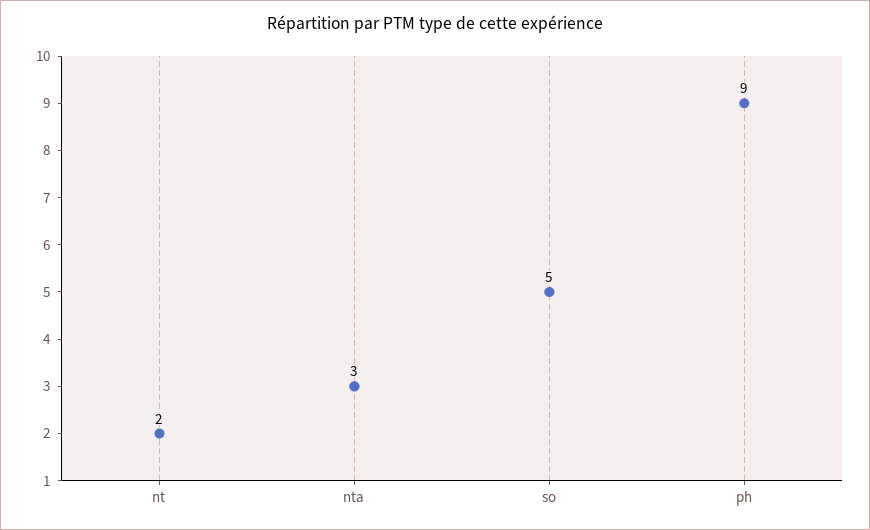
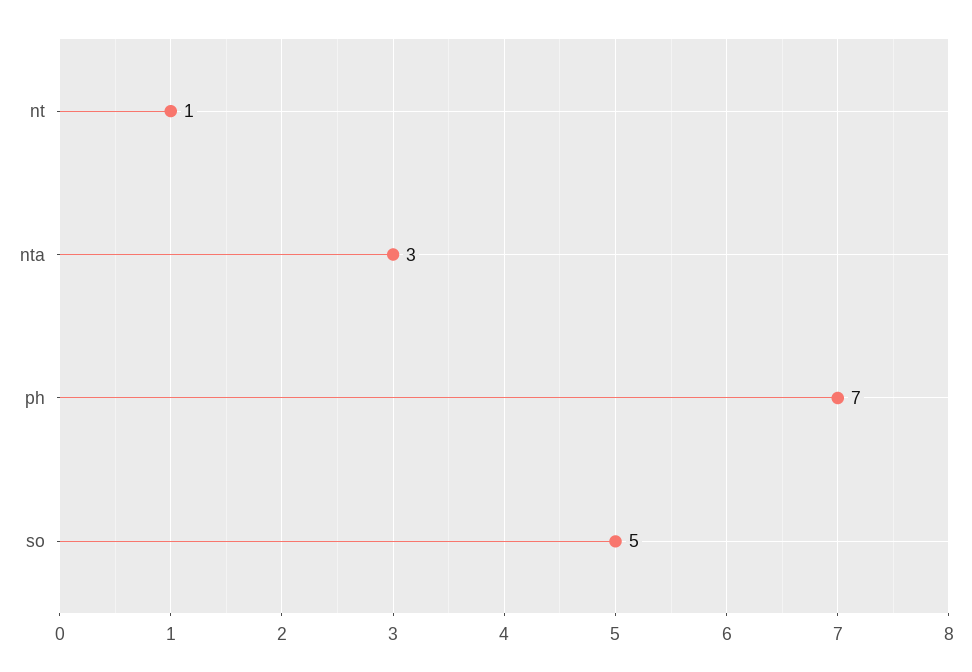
nt: 2 -> 1
ph: 9 -> 7

